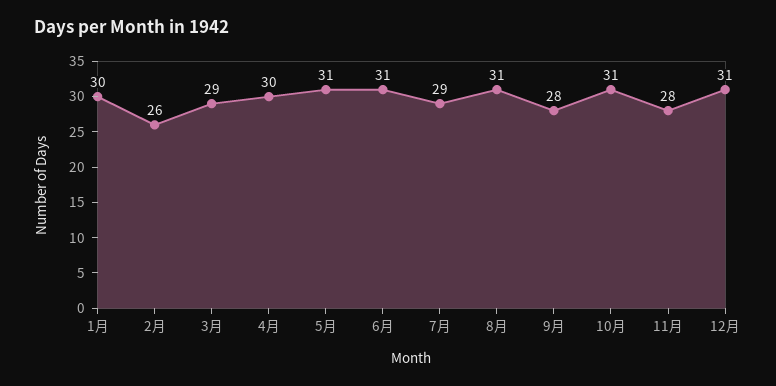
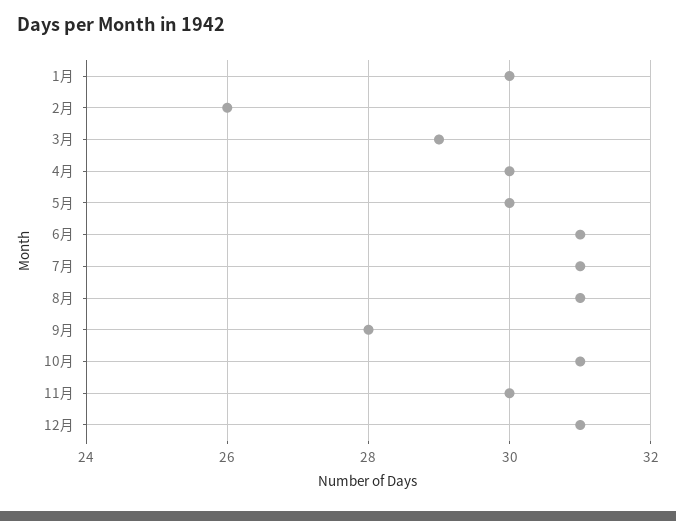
5月: 31 -> 30
7月: 29 -> 31
11月: 28 -> 30

